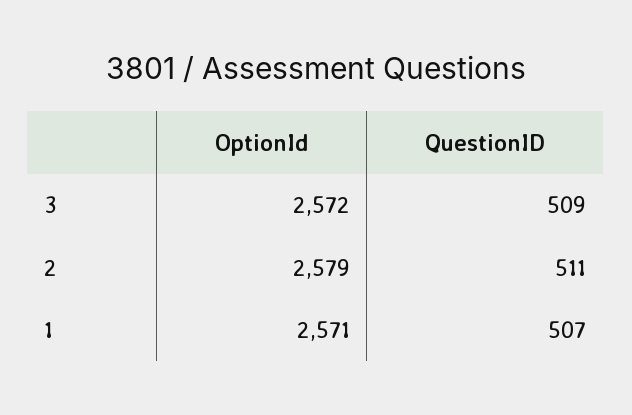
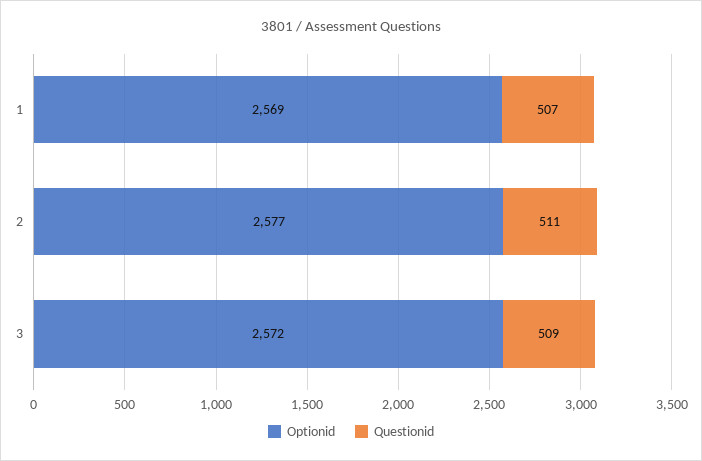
OptionId, 2: 2579 -> 2577
OptionId, 1: 2571 -> 2569

